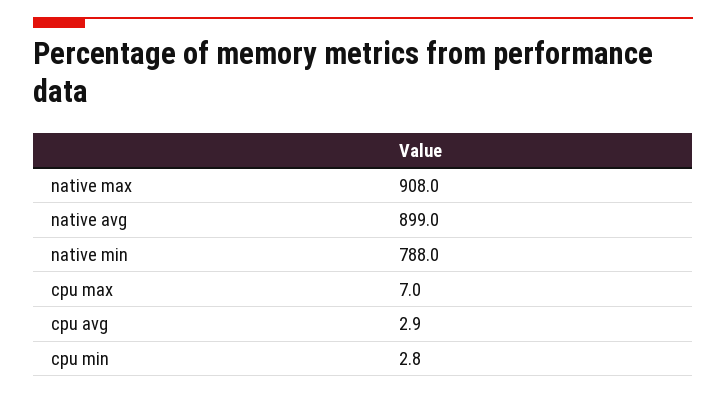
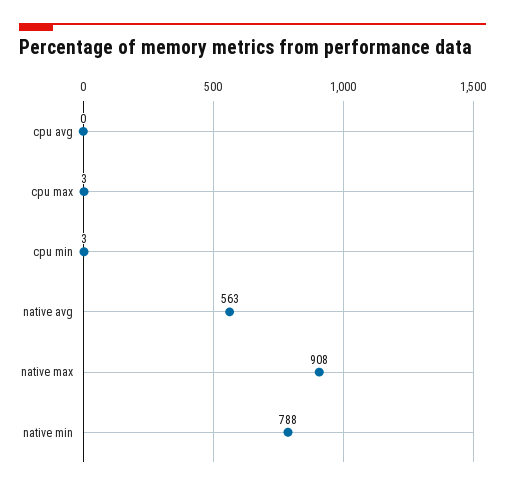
native avg: 899 -> 563
cpu max: 7 -> 3
cpu avg: 2.9 -> 0

